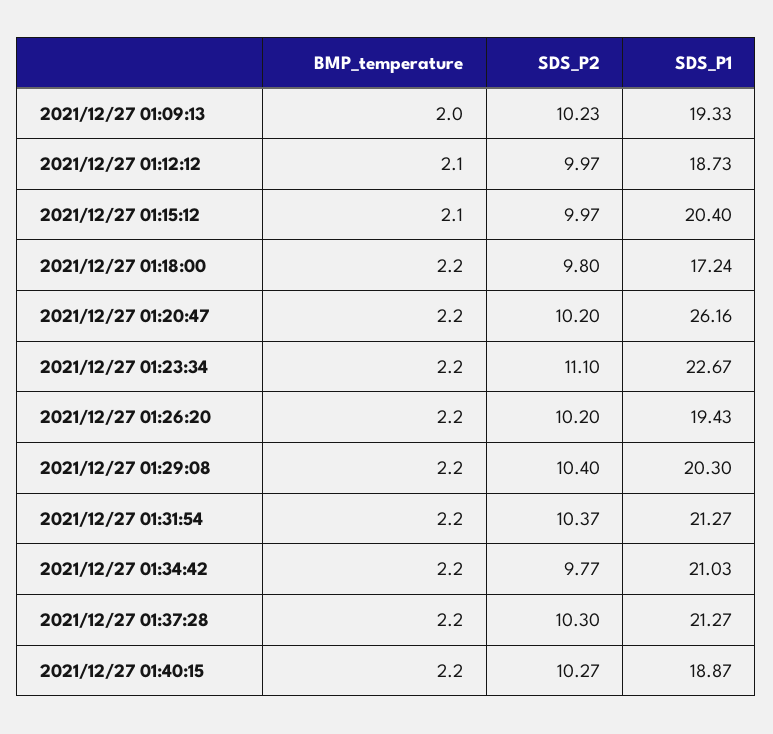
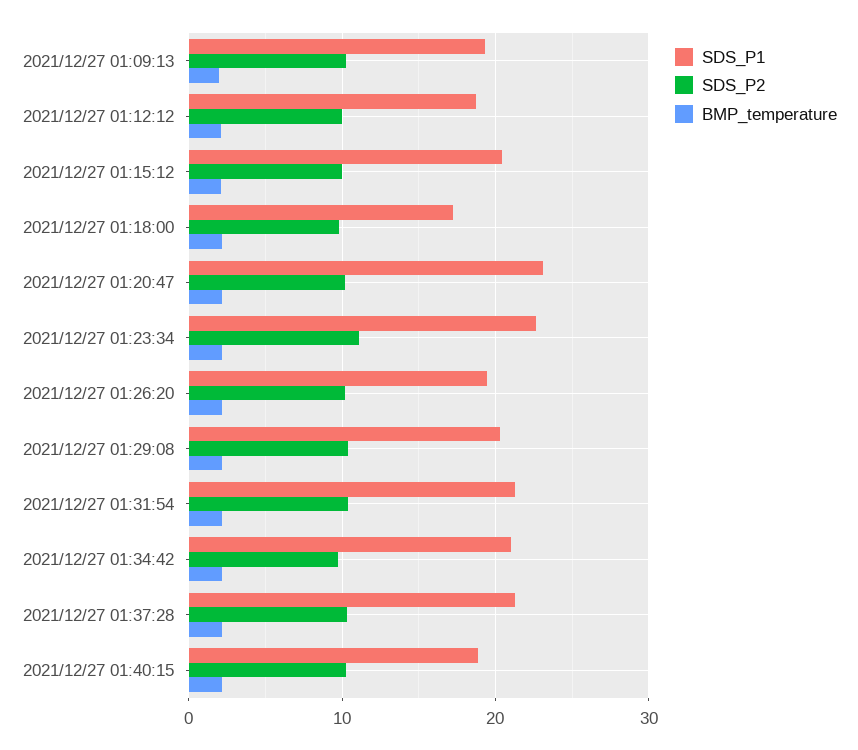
SDS_P1, 2021/12/27 01:20:47: 26.16 -> 23

